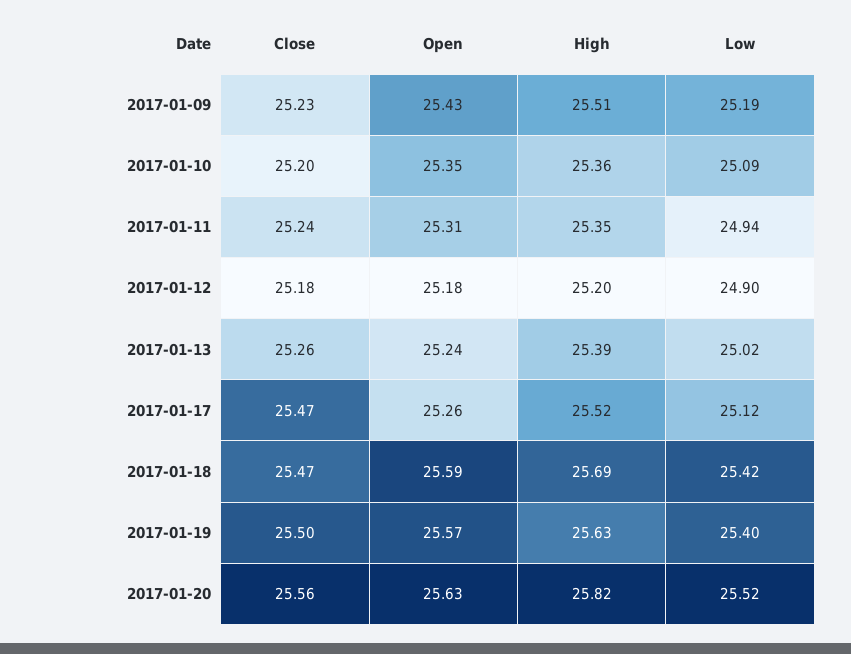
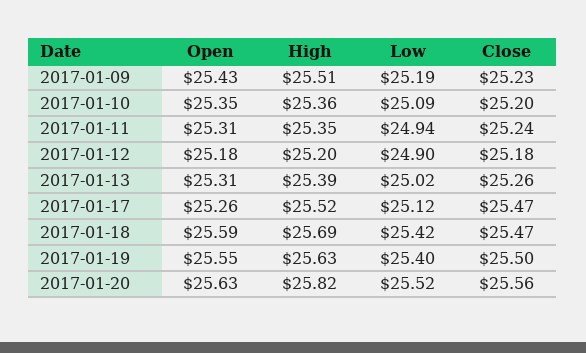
Open, 2017-01-13: 25.24 -> 25.31
Open, 2017-01-19: 25.57 -> 25.55

